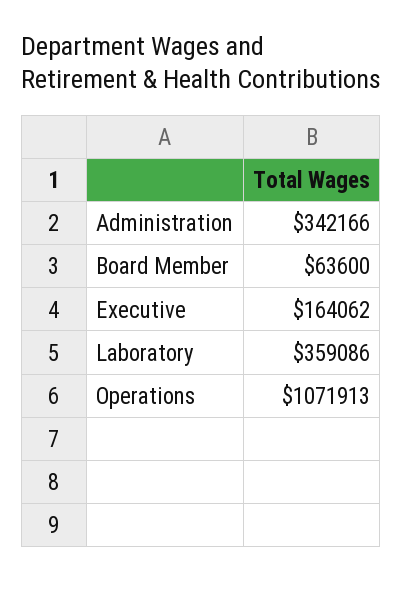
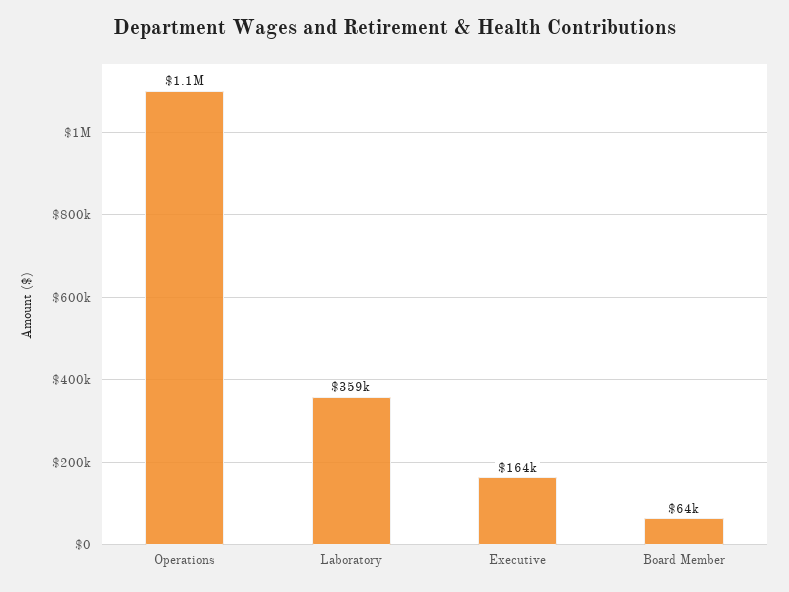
Administration: 342166 -> none

